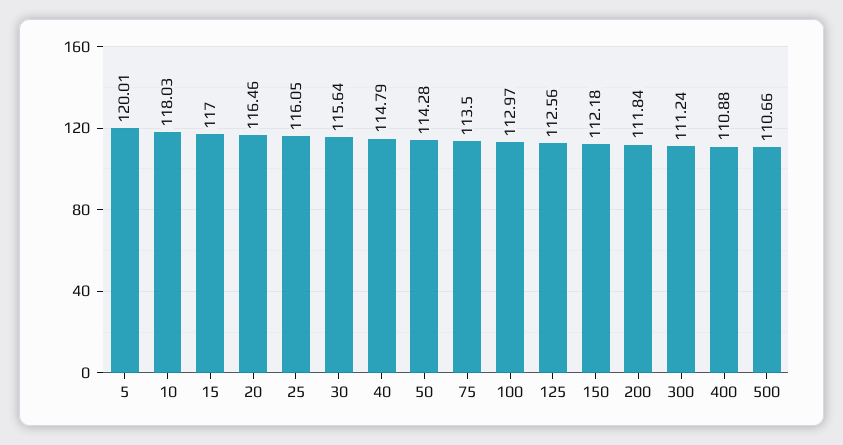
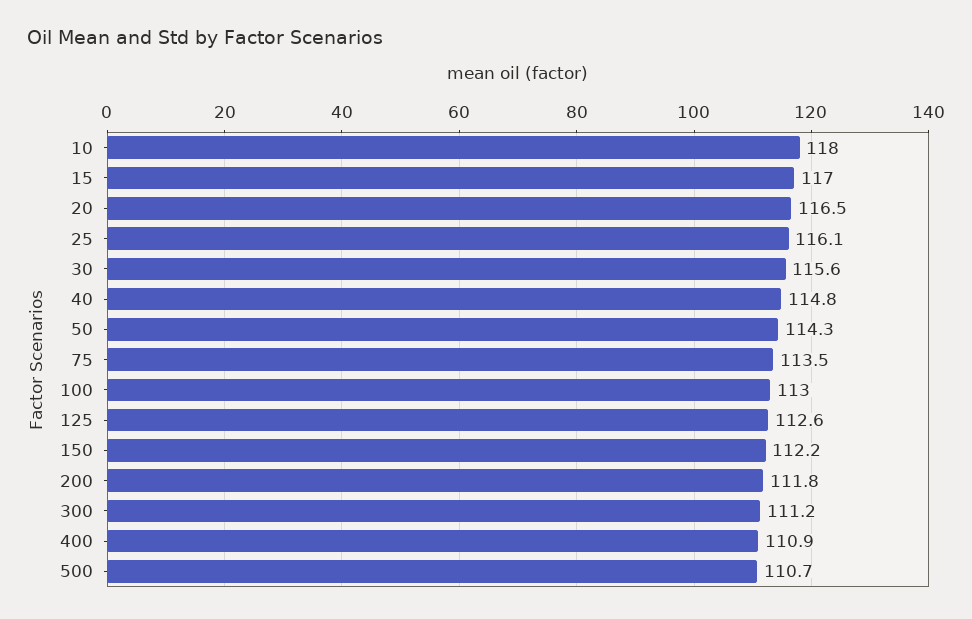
5: 120.01 -> none

